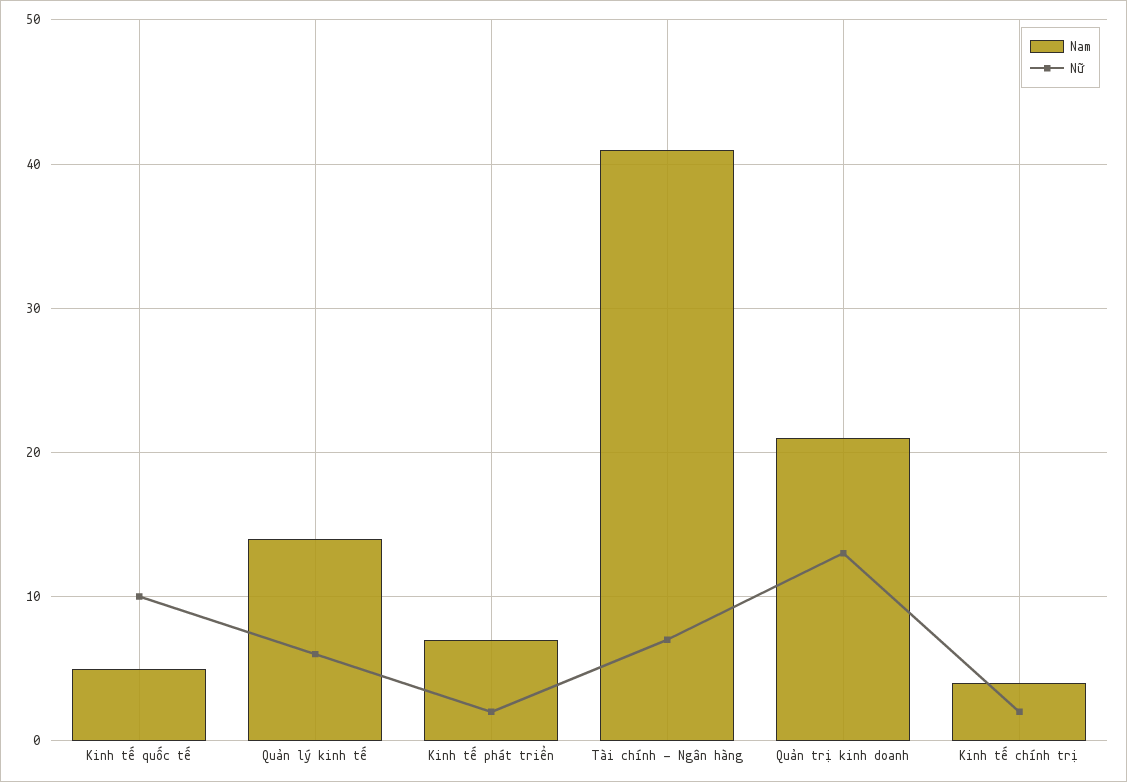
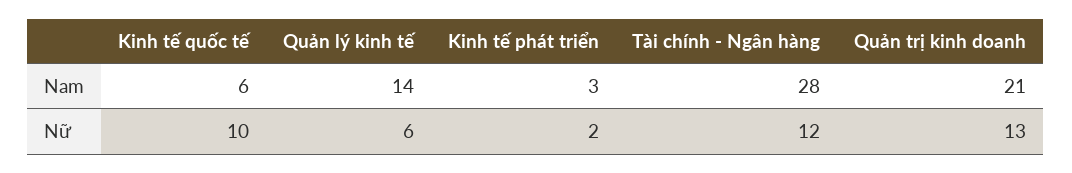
Nam, Kinh tế quốc tế: 5 -> 6
Nam, Kinh tế phát triển: 7 -> 3
Nam, Tài chính - Ngân hàng: 41 -> 28
Nữ, Tài chính - Ngân hàng: 7 -> 12
Nam, Kinh tế chính trị: 4 -> none
Nữ, Kinh tế chính trị: 2 -> none

